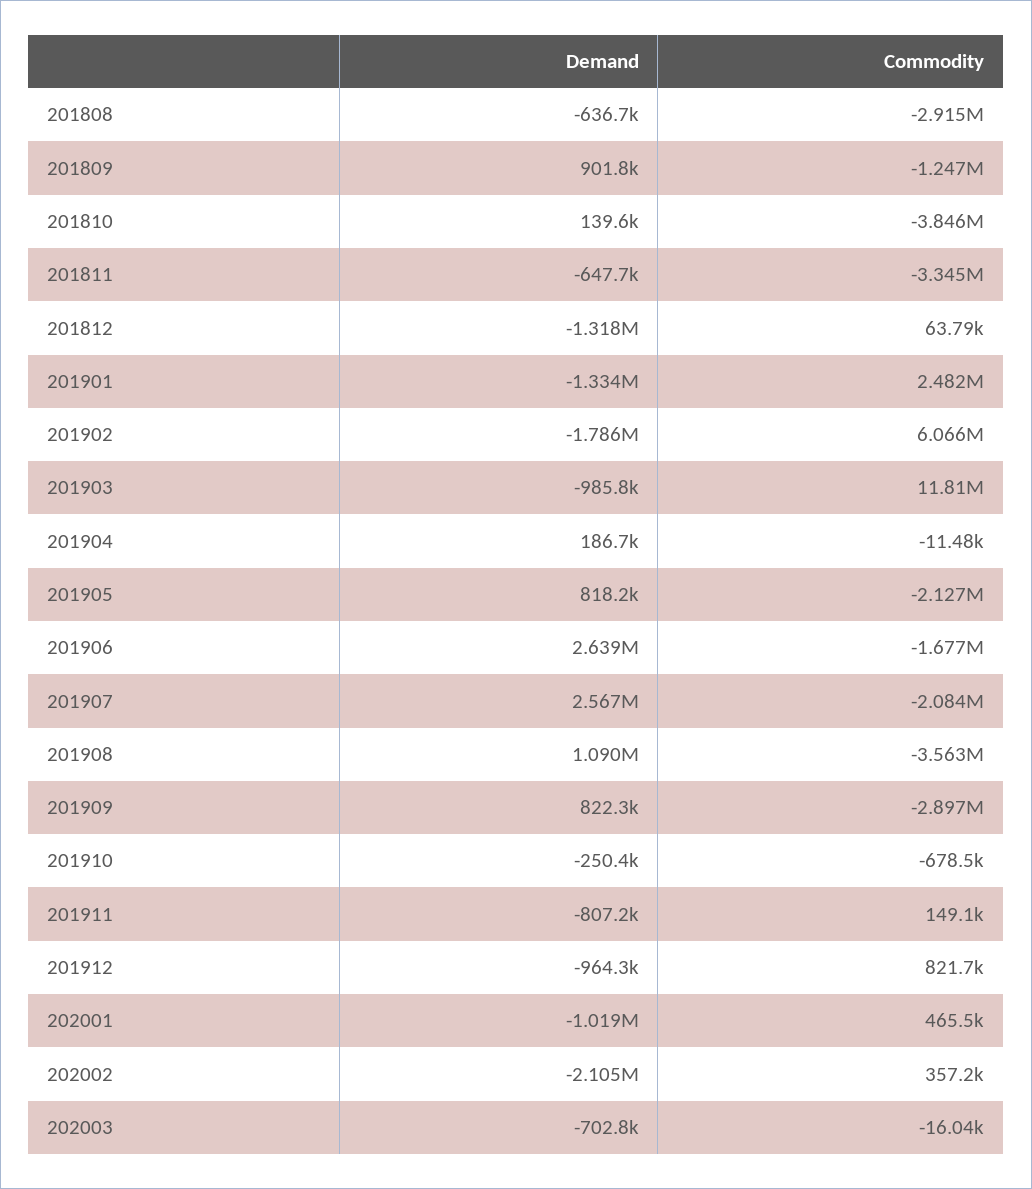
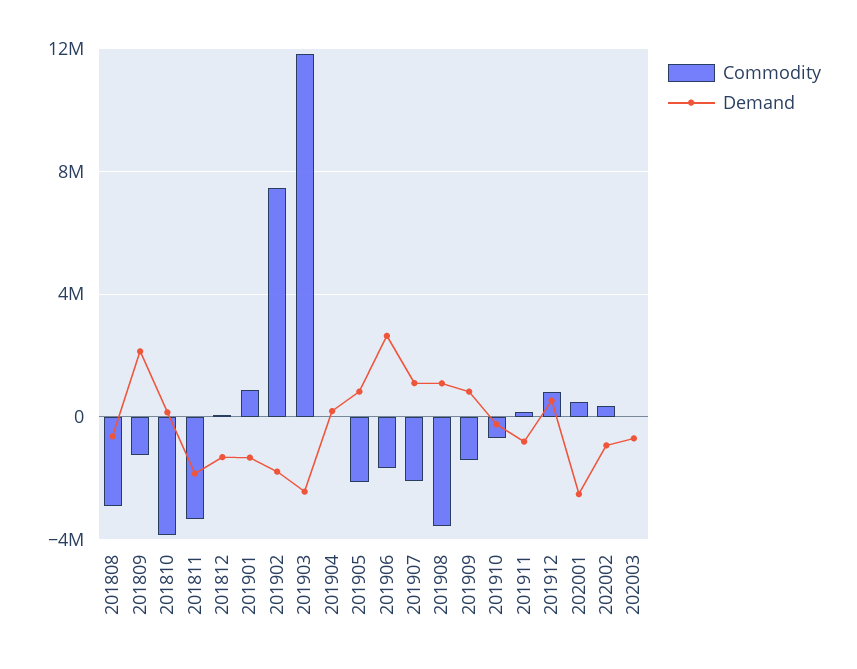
Demand, 201809: 901800 -> 2000000
Demand, 201811: -647700 -> -2000000
Commodity, 201901: 2482000 -> 1000000
Commodity, 201902: 6066000 -> 7500000
Demand, 201903: -985800 -> -2500000
Demand, 201907: 2567000 -> 1000000
Commodity, 201909: -2897000 -> -1500000
Demand, 201912: -964300 -> 500000
Demand, 202001: -1019000 -> -2500000
Demand, 202002: -2105000 -> -1000000

